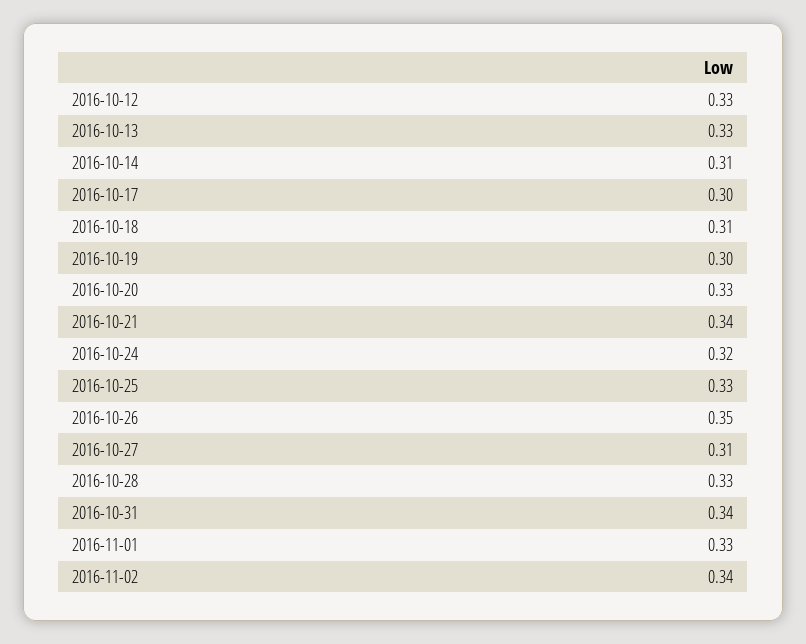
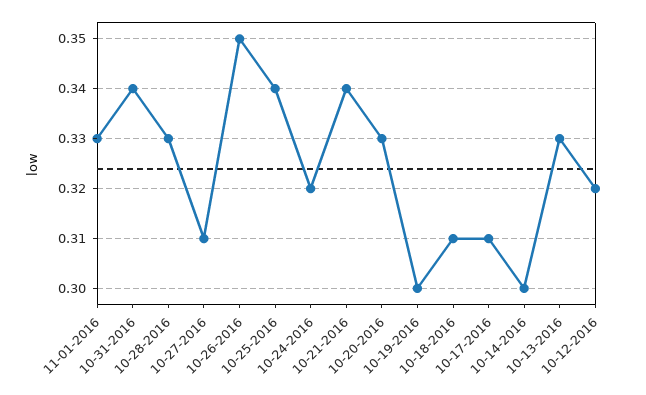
2016-10-12: 0.33 -> 0.32
2016-10-14: 0.31 -> 0.3
2016-10-17: 0.3 -> 0.31
2016-10-25: 0.33 -> 0.34
2016-11-02: 0.34 -> none

